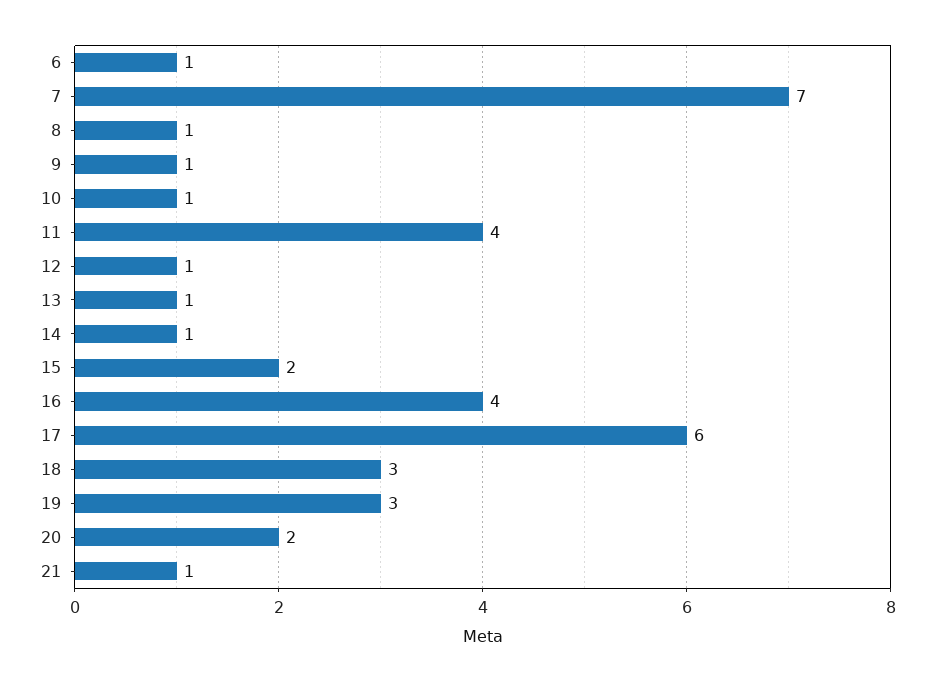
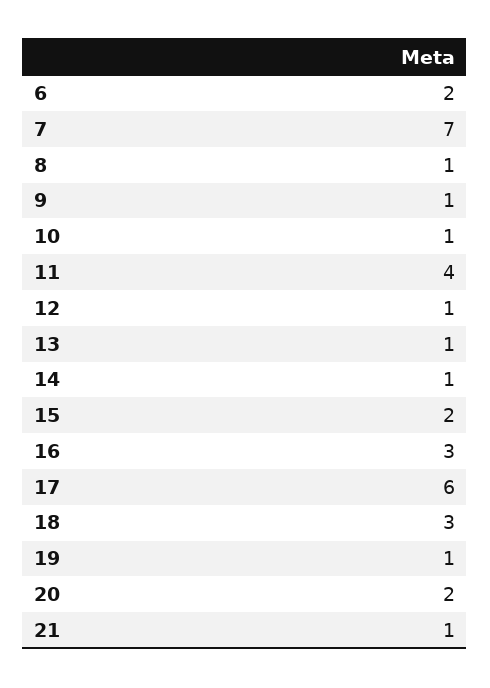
6: 1 -> 2
16: 4 -> 3
19: 3 -> 1

